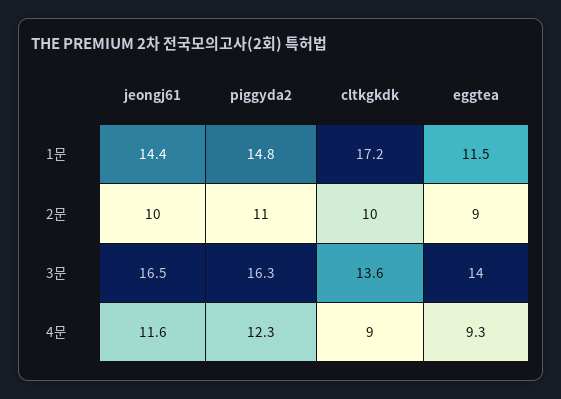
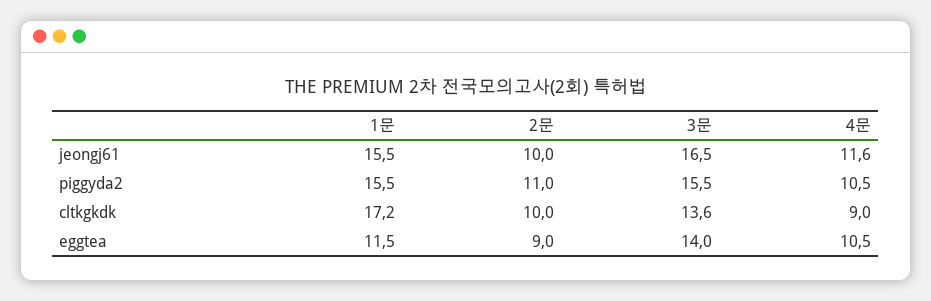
jeongj61, 1문: 14.4 -> 15.5
piggyda2, 1문: 14.8 -> 15.5
piggyda2, 3문: 16.3 -> 15.5
piggyda2, 4문: 12.3 -> 10.5
eggtea, 4문: 9.3 -> 10.5

